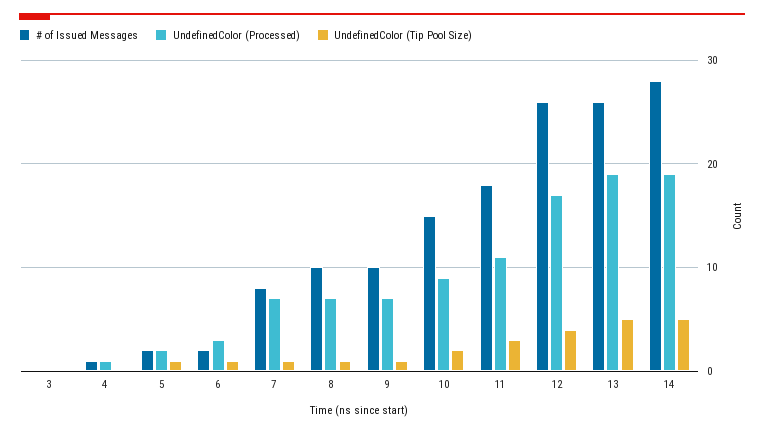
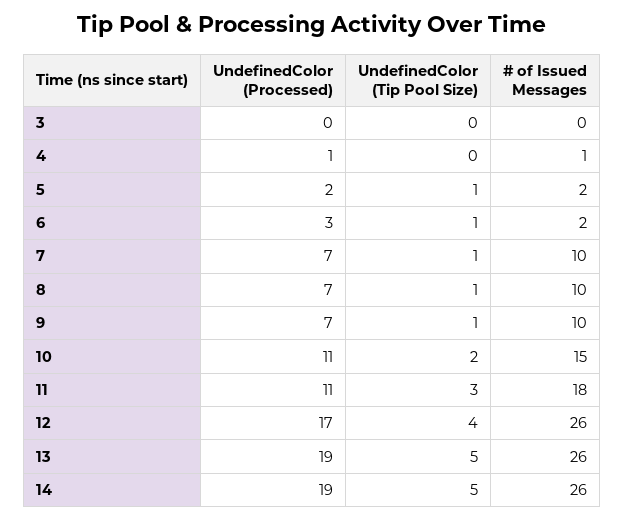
# of Issued Messages, 7: 8 -> 10
UndefinedColor (Processed), 10: 9 -> 11
# of Issued Messages, 14: 28 -> 26

